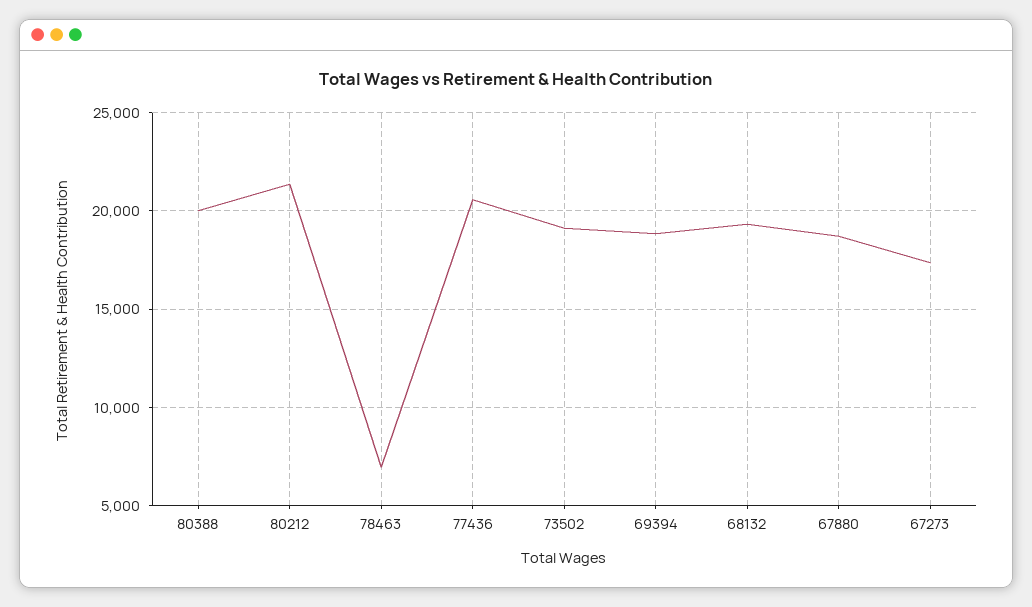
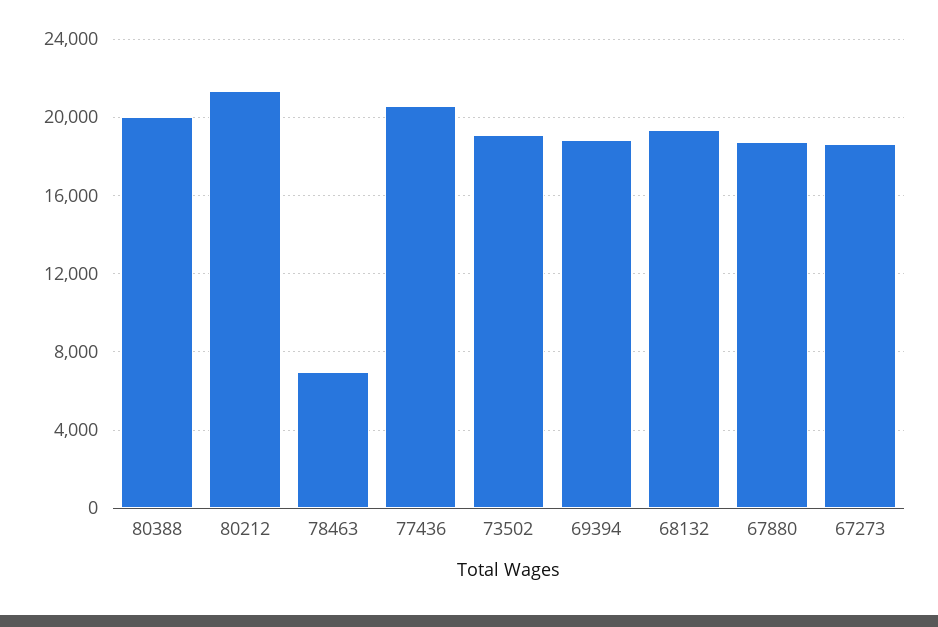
67273: 17500 -> 18500

